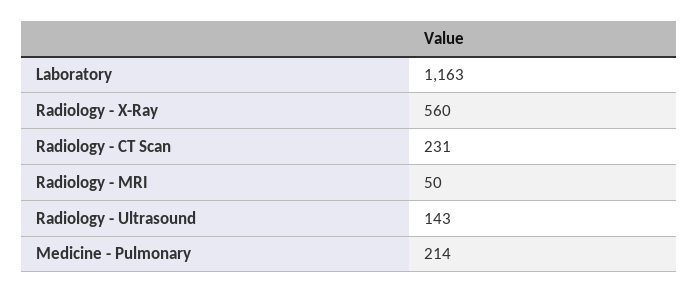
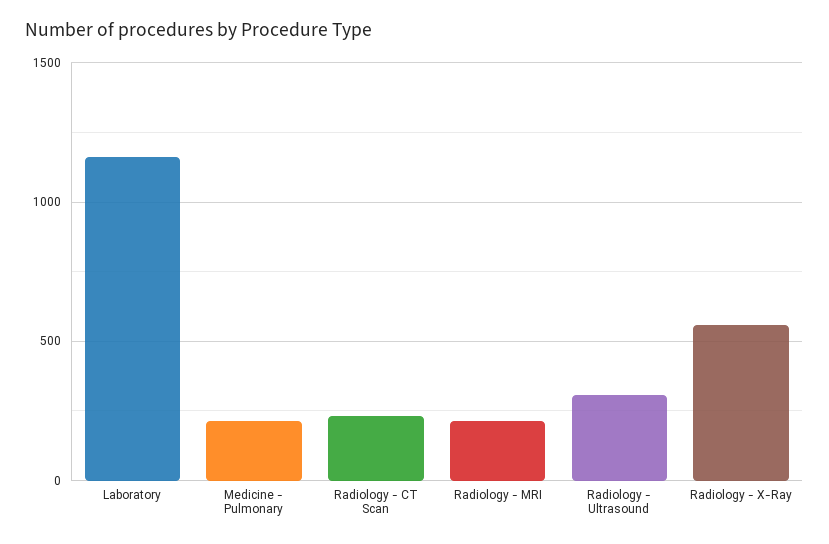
Radiology - MRI: 50 -> 200
Radiology - Ultrasound: 143 -> 300

